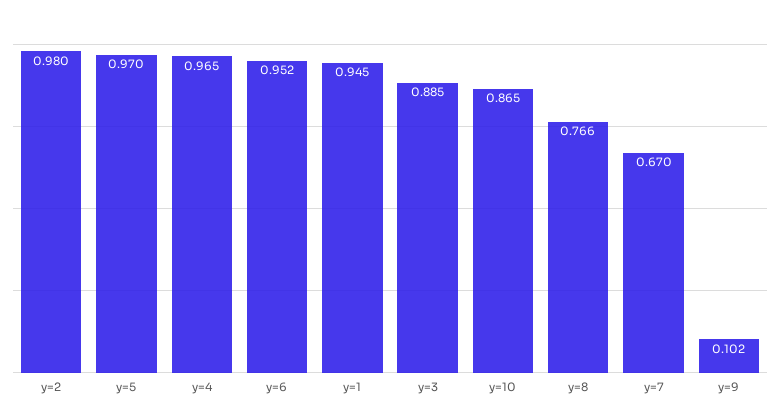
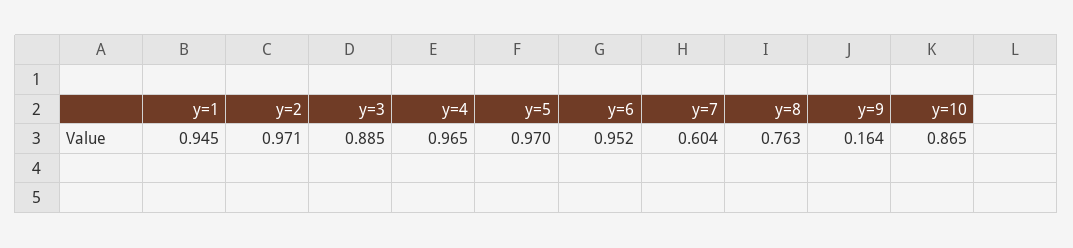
y=2: 0.98 -> 0.971
y=8: 0.766 -> 0.763
y=7: 0.67 -> 0.604
y=9: 0.102 -> 0.164

